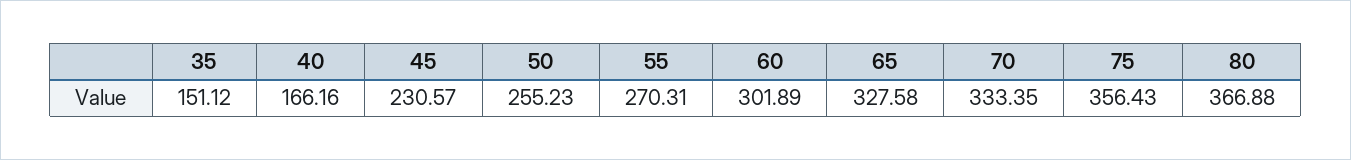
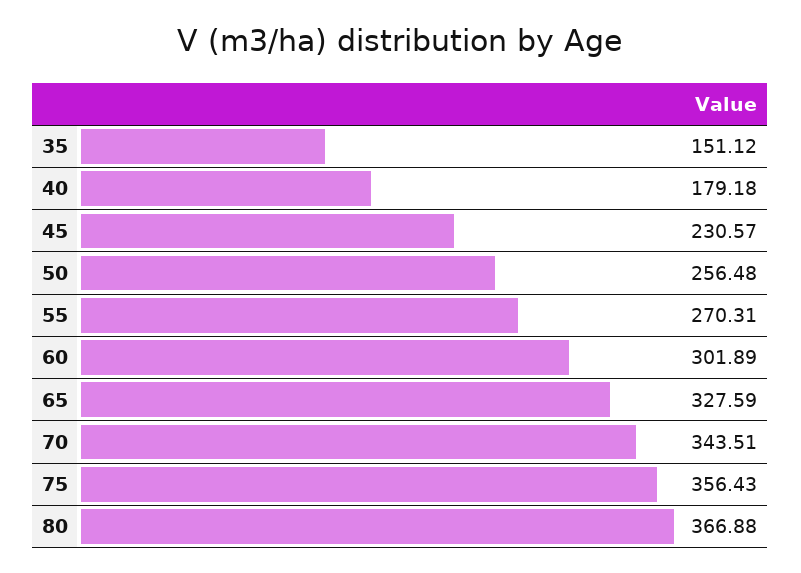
40: 166.16 -> 179.18
50: 255.23 -> 256.48
65: 327.58 -> 327.59
70: 333.35 -> 343.51

